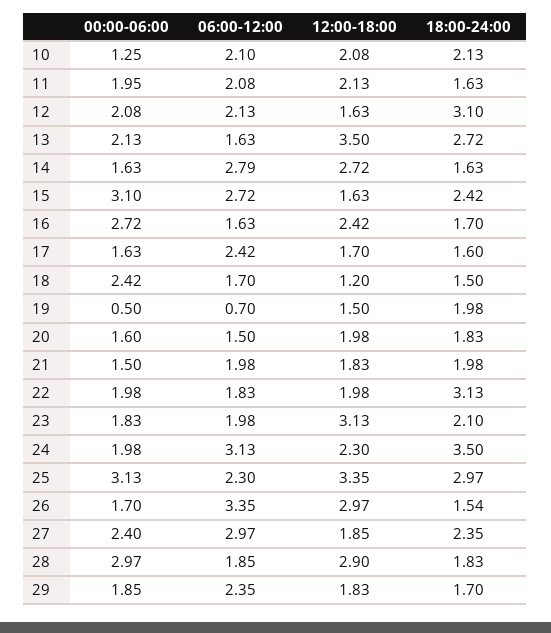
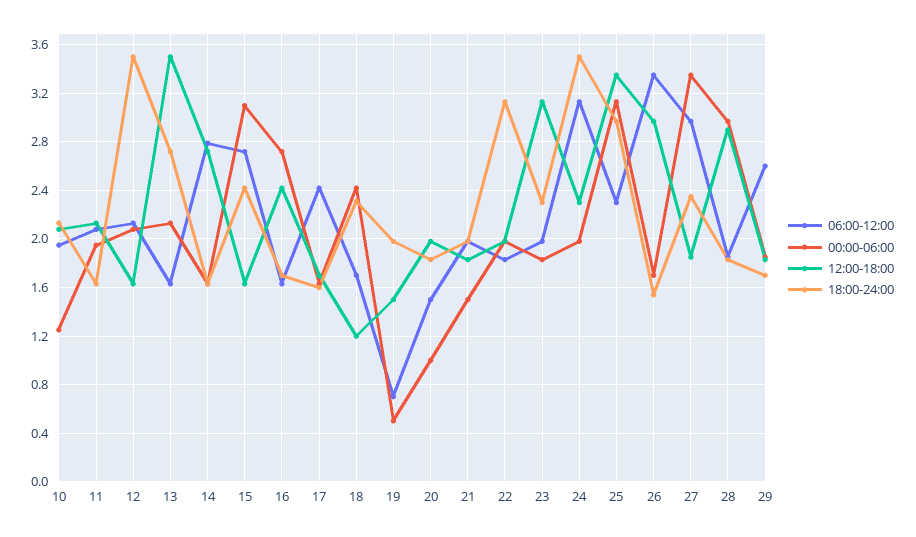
06:00-12:00, 10: 2.1 -> 1.95
18:00-24:00, 12: 3.1 -> 3.5
18:00-24:00, 18: 1.5 -> 2.3
00:00-06:00, 20: 1.6 -> 1
18:00-24:00, 23: 2.1 -> 2.3
00:00-06:00, 27: 2.4 -> 3.35
06:00-12:00, 29: 2.35 -> 2.6

